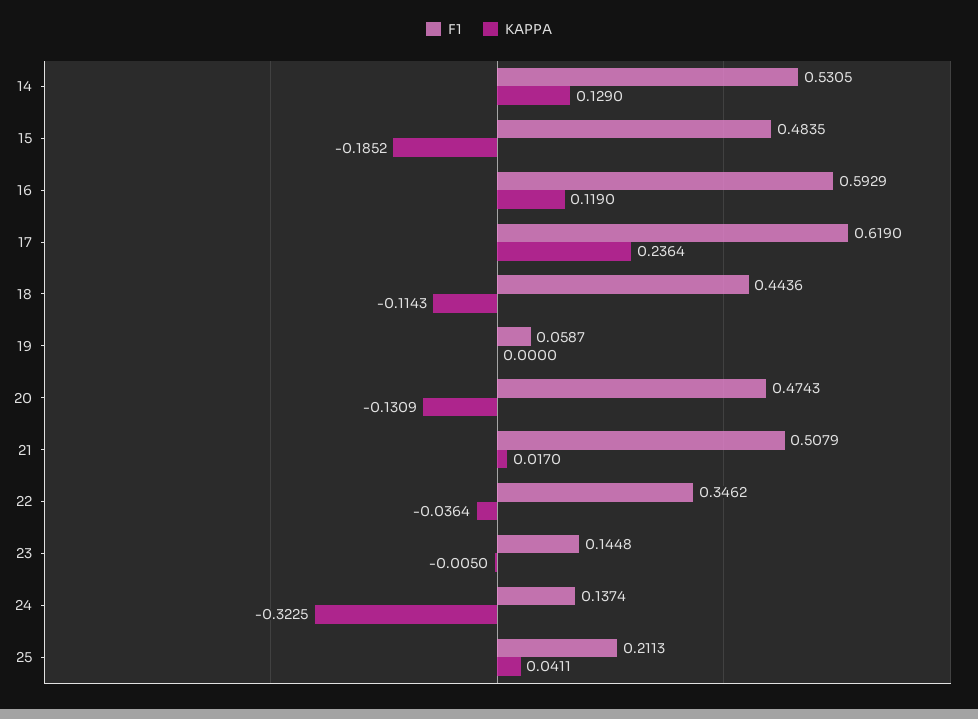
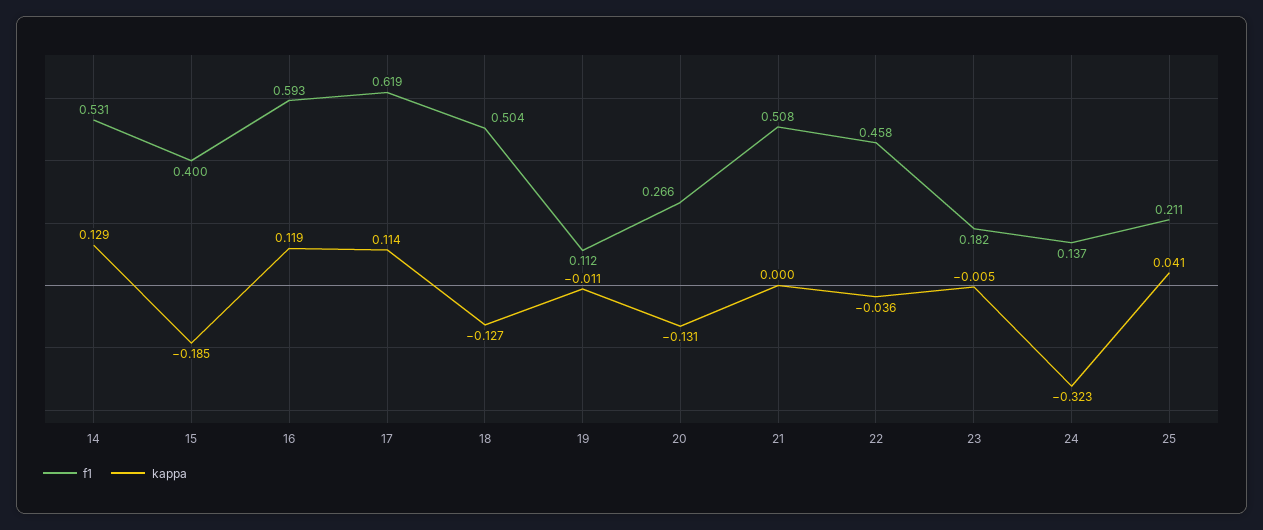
F1, 15: 0.4835 -> 0.4
KAPPA, 17: 0.2364 -> 0.114
F1, 18: 0.4436 -> 0.504
KAPPA, 18: -0.1143 -> -0.127
F1, 19: 0.0587 -> 0.112
KAPPA, 19: 0 -> -0.011
F1, 20: 0.4743 -> 0.266
KAPPA, 21: 0.017 -> 0
F1, 22: 0.3462 -> 0.458
F1, 23: 0.1448 -> 0.182

